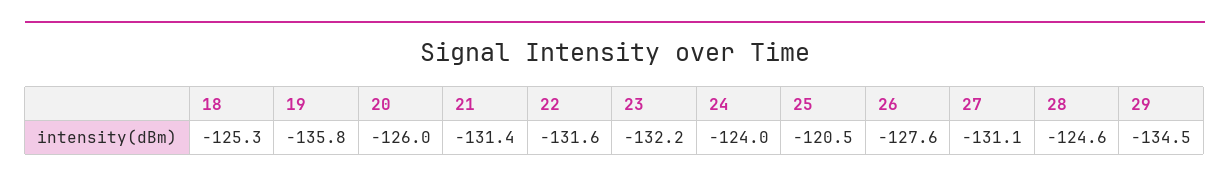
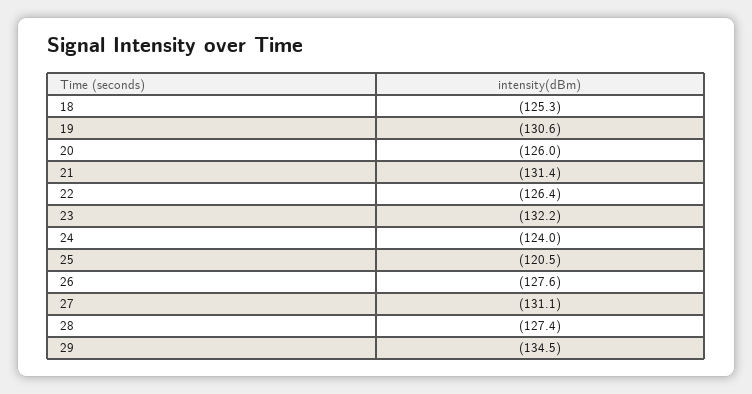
19: -135.8 -> -130.6
22: -131.6 -> -126.4
28: -124.6 -> -127.4

